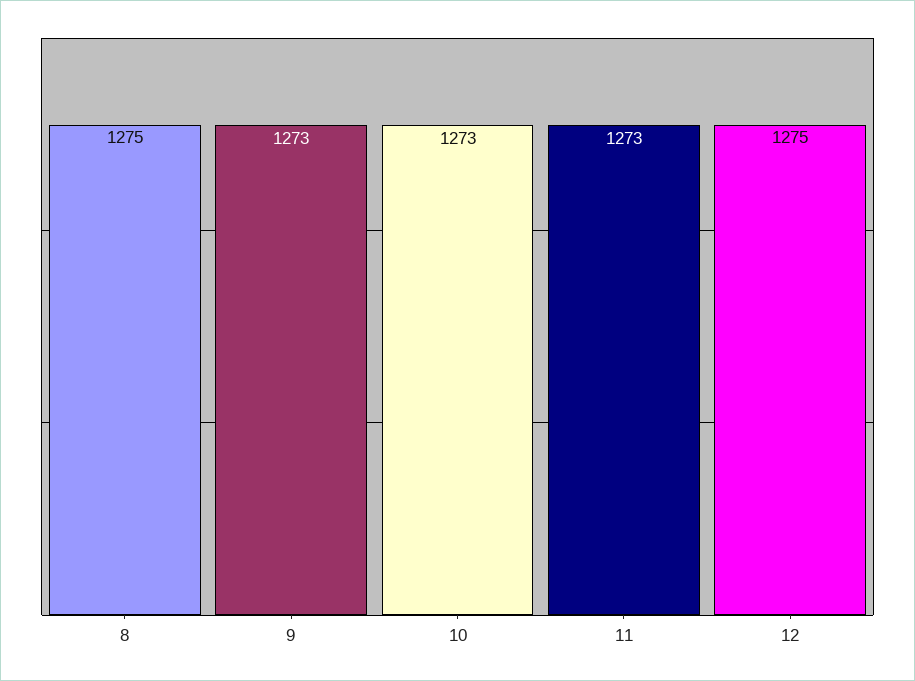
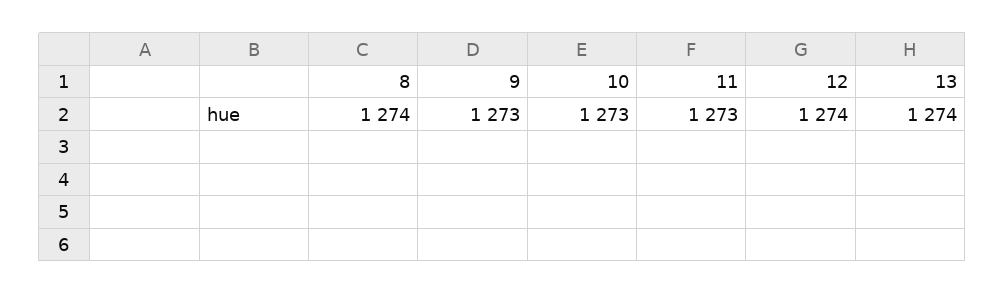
8: 1275 -> 1274
12: 1275 -> 1274
13: none -> 1274

